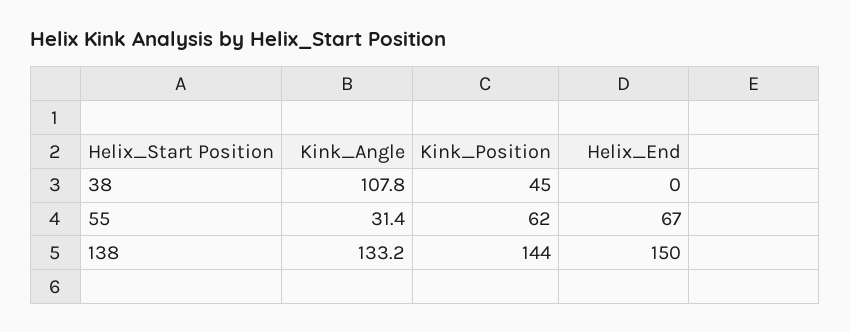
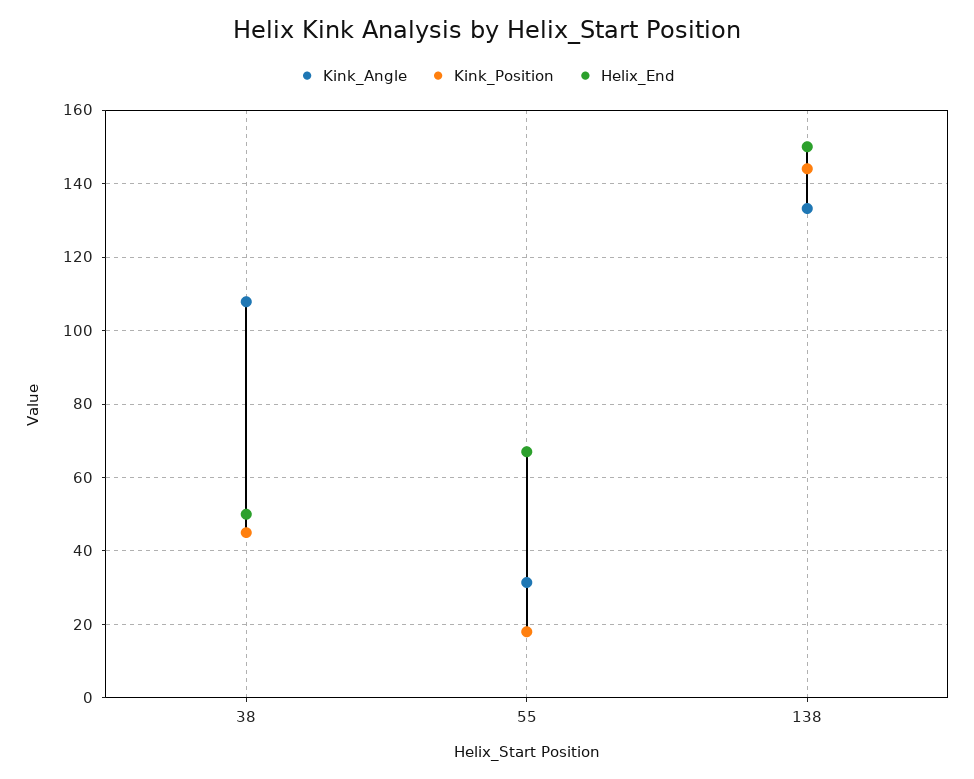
Helix_End, 38: 0 -> 50
Kink_Position, 55: 62 -> 18

